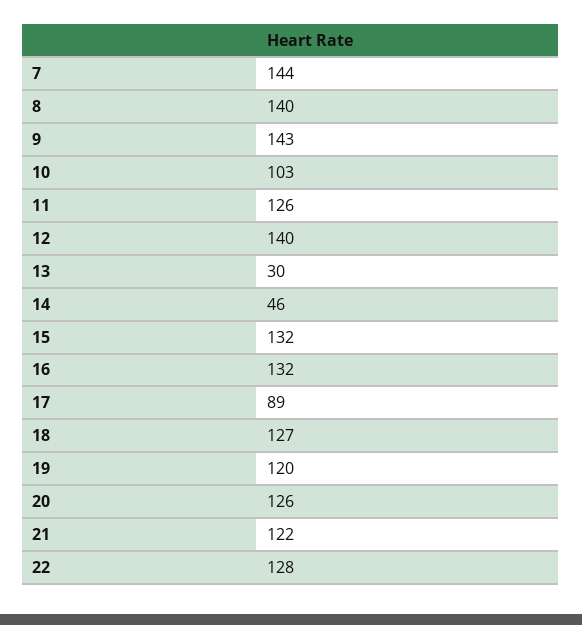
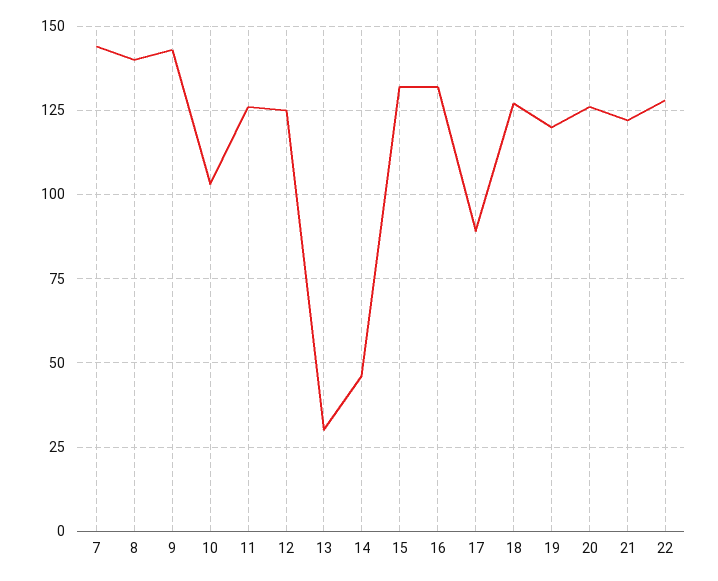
12: 140 -> 125

